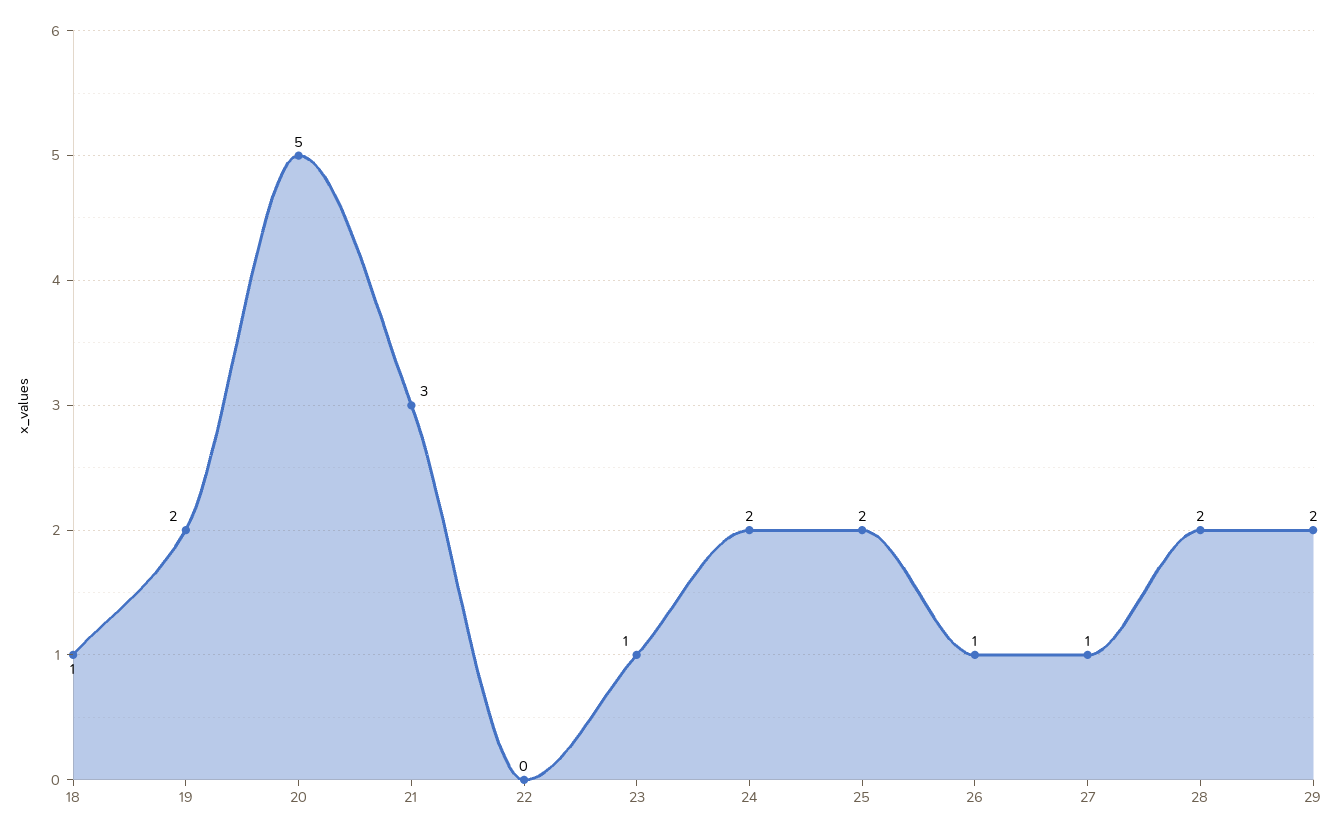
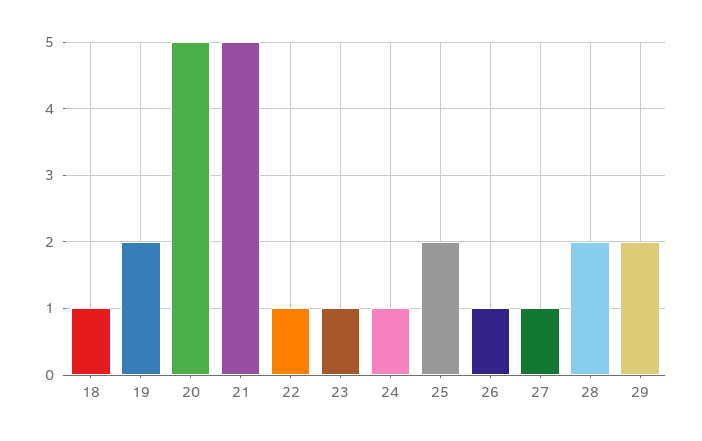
21: 3 -> 5
22: 0 -> 1
24: 2 -> 1

